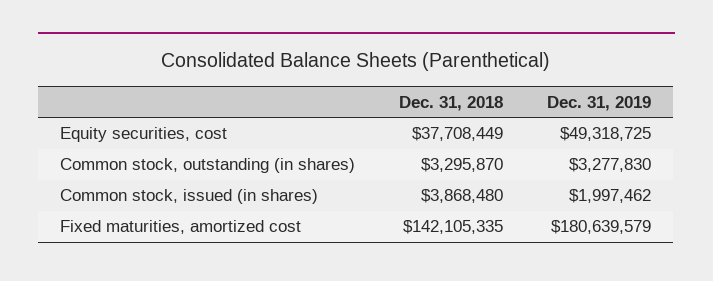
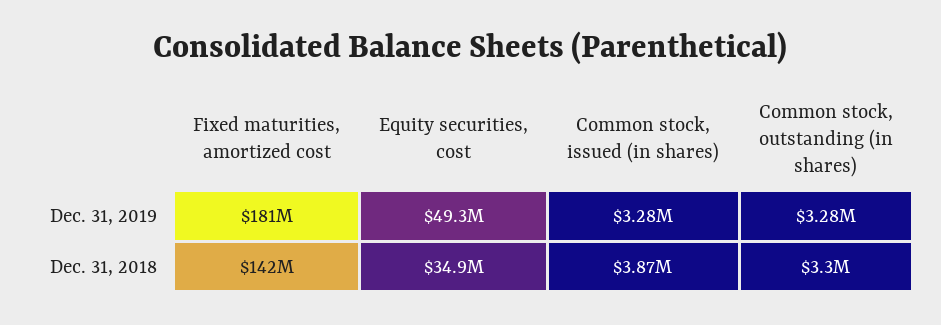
Dec. 31, 2018, Equity securities, cost: 37708449 -> 34900000
Dec. 31, 2019, Common stock, issued (in shares): 1997462 -> 3280000

